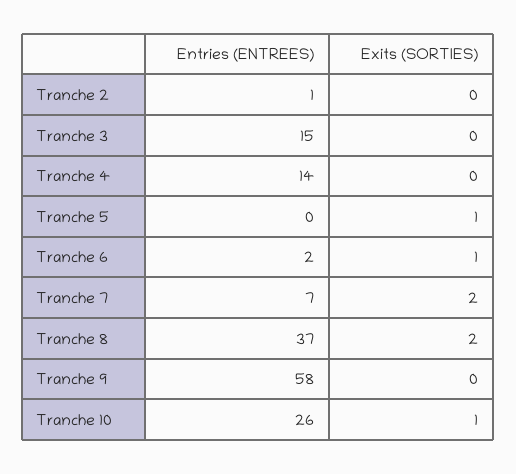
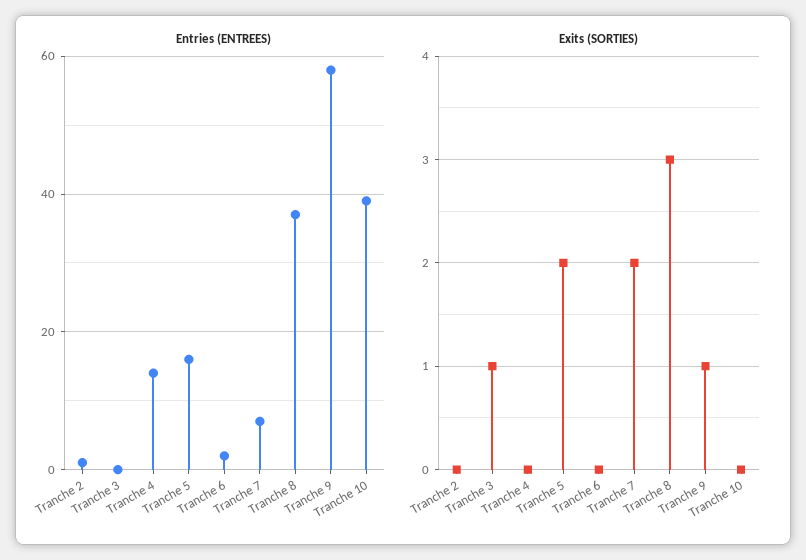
Entries (ENTREES), Tranche 3: 15 -> 0
Exits (SORTIES), Tranche 3: 0 -> 1
Entries (ENTREES), Tranche 5: 0 -> 15
Exits (SORTIES), Tranche 5: 1 -> 2
Exits (SORTIES), Tranche 6: 1 -> 0
Exits (SORTIES), Tranche 8: 2 -> 3
Exits (SORTIES), Tranche 9: 0 -> 1
Entries (ENTREES), Tranche 10: 26 -> 40
Exits (SORTIES), Tranche 10: 1 -> 0

